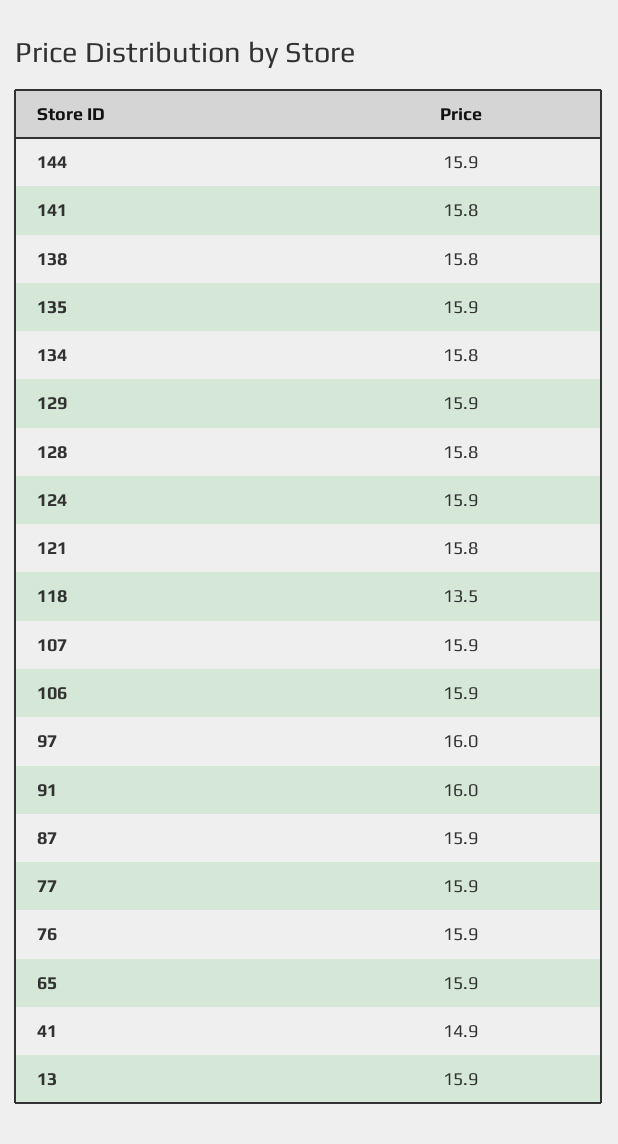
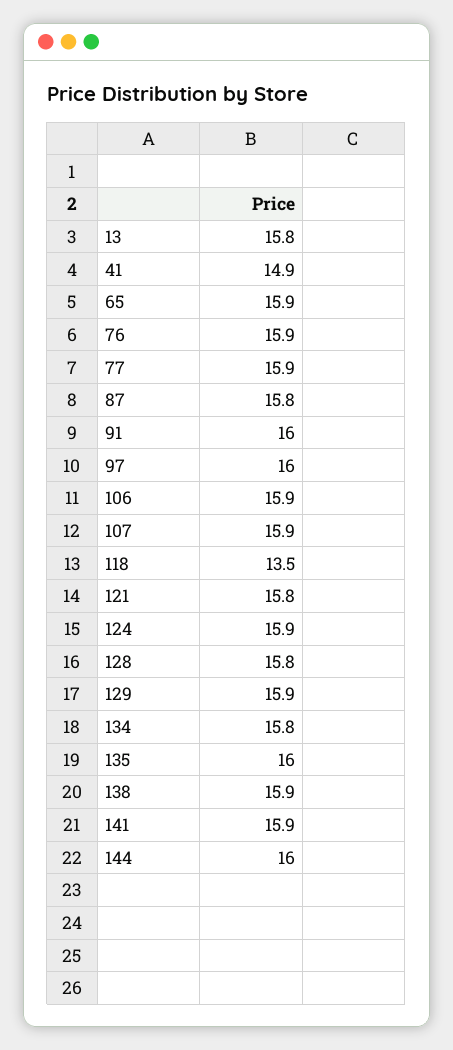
144: 15.9 -> 16
141: 15.8 -> 15.9
138: 15.8 -> 15.9
135: 15.9 -> 16
87: 15.9 -> 15.8
13: 15.9 -> 15.8

